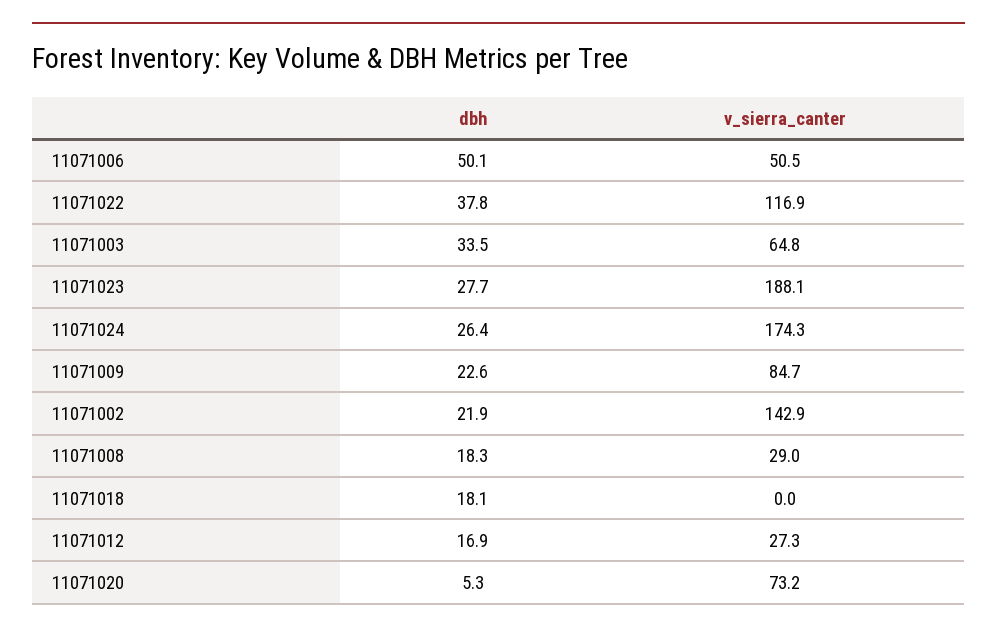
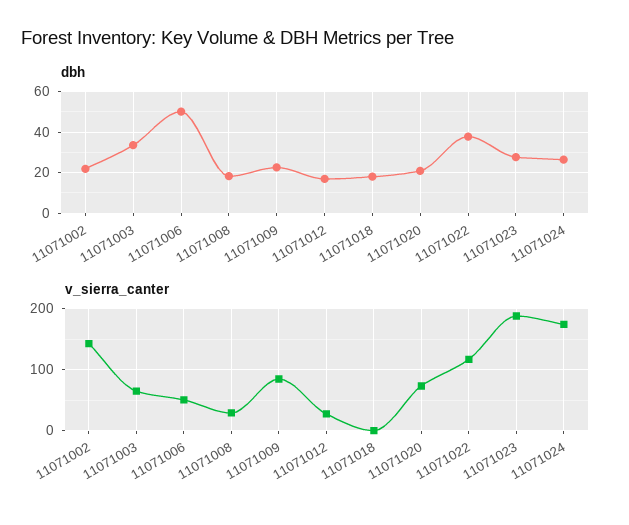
dbh, 11071020: 5.3 -> 20

